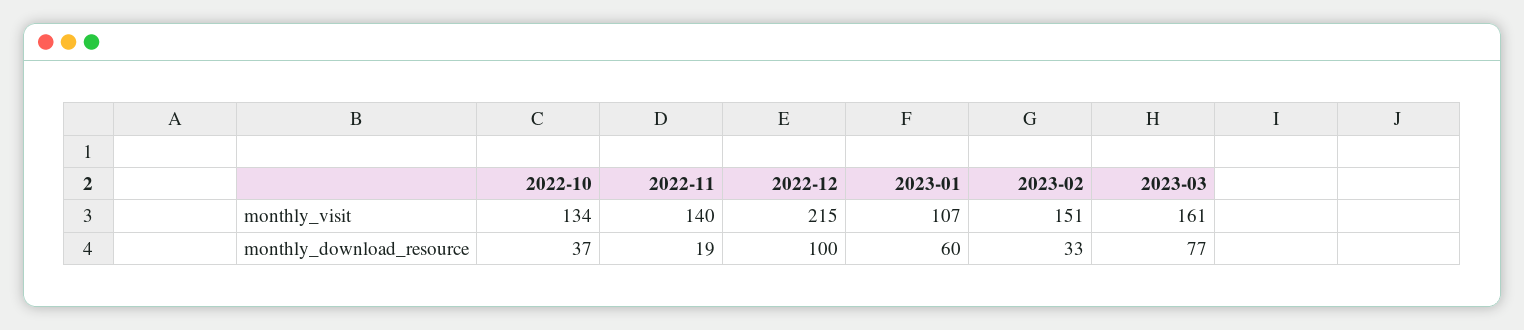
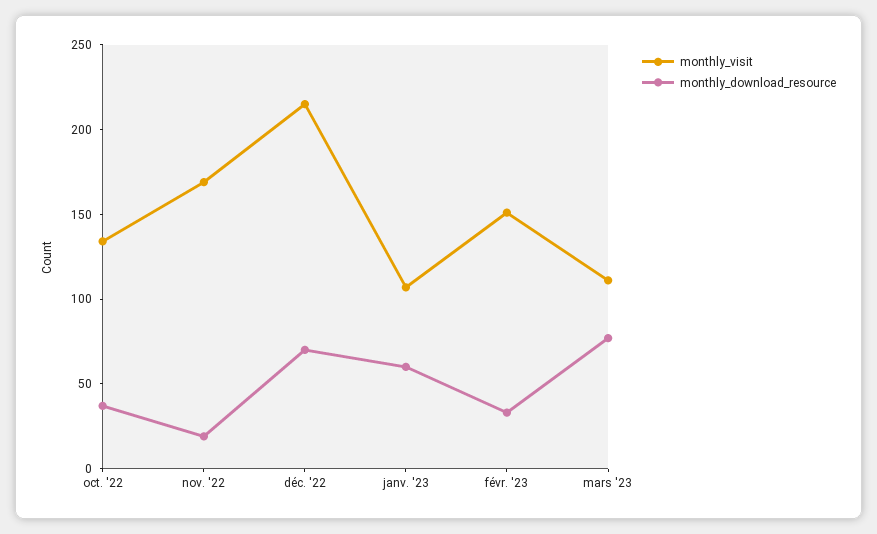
monthly_visit, 2022-11: 140 -> 170
monthly_visit, 2023-03: 161 -> 110
monthly_download_resource, 2022-12: 100 -> 70

